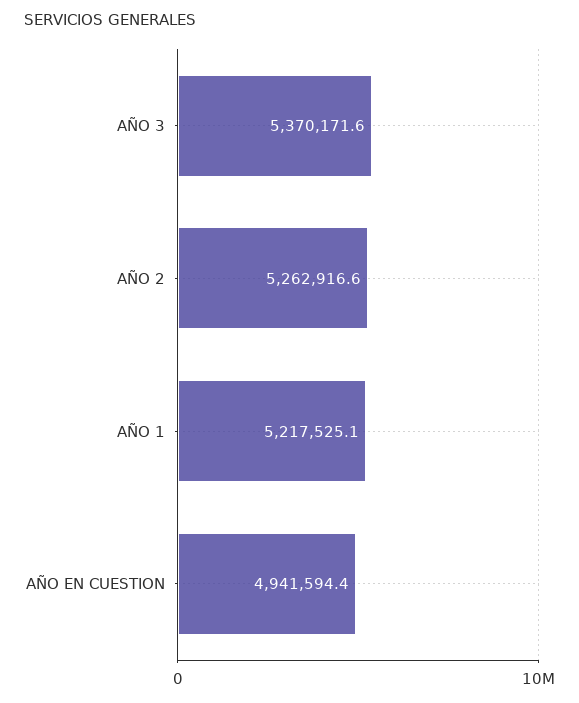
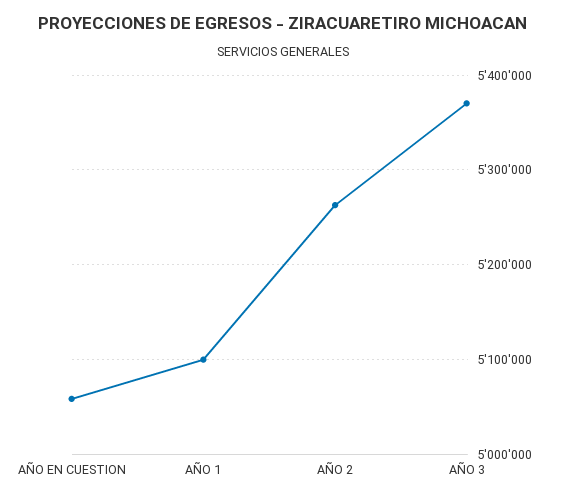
AÑO 1: 5217525.1 -> 5100000
AÑO EN CUESTION: 4941594.4 -> 5060000

